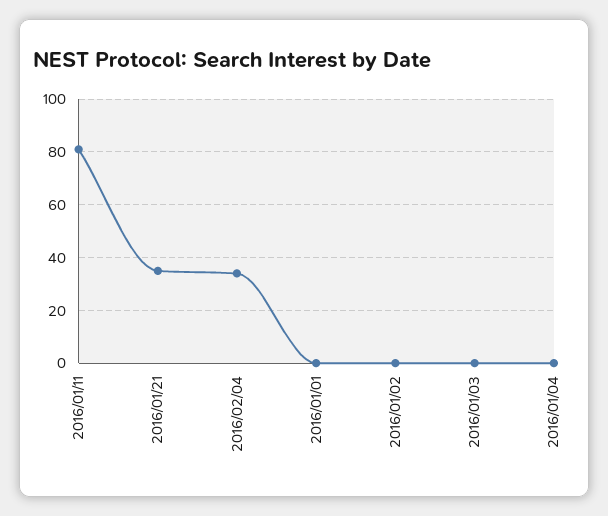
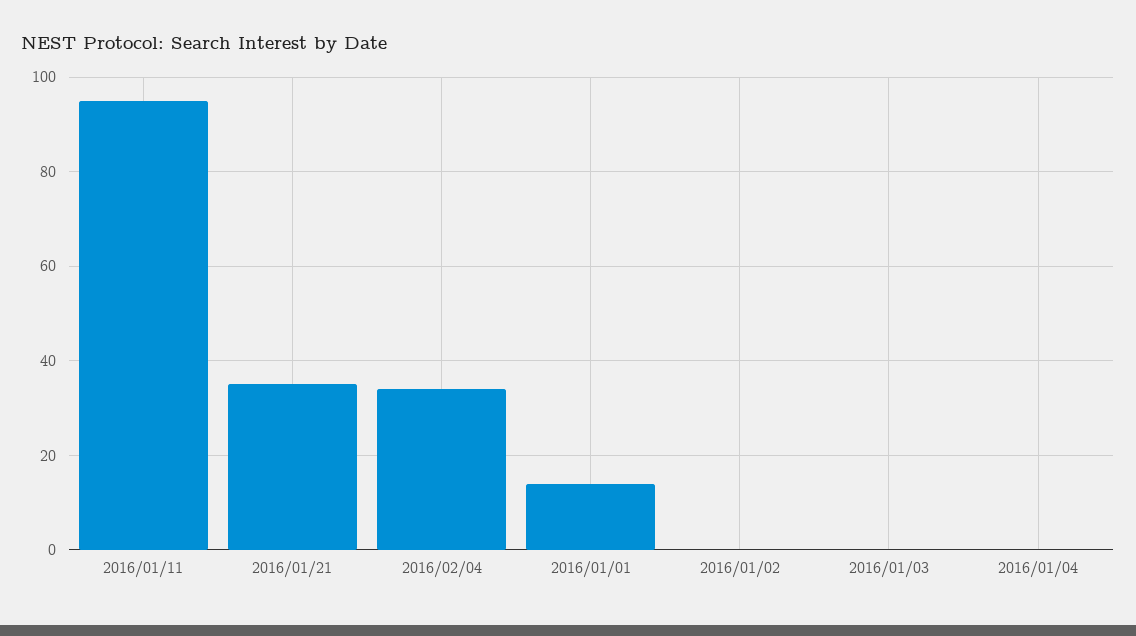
2016/01/11: 80 -> 95
2016/01/01: 0 -> 15

